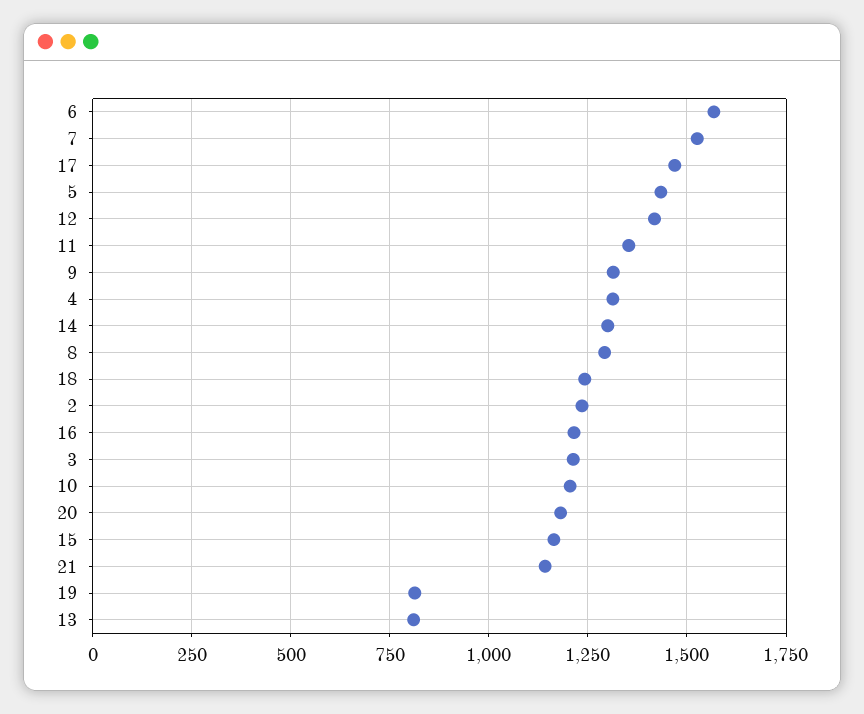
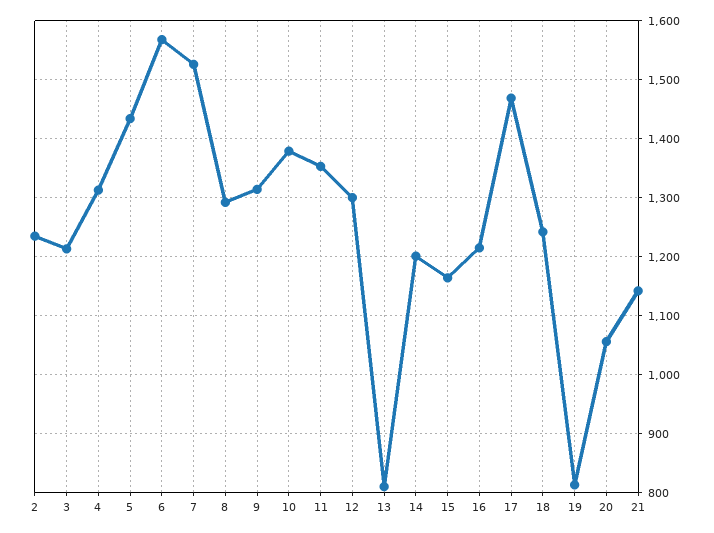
12: 1425 -> 1300
14: 1300 -> 1200
10: 1200 -> 1380
20: 1175 -> 1060

